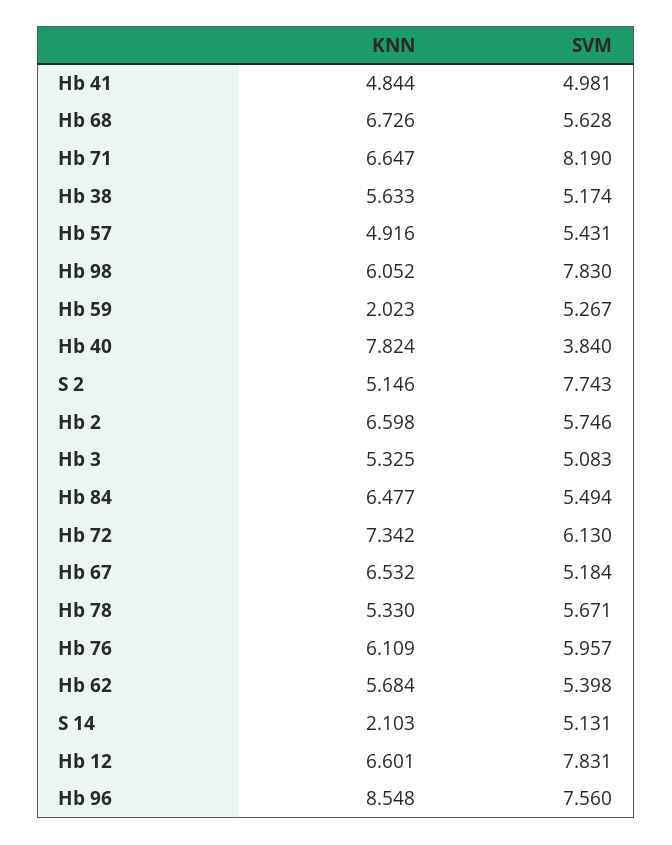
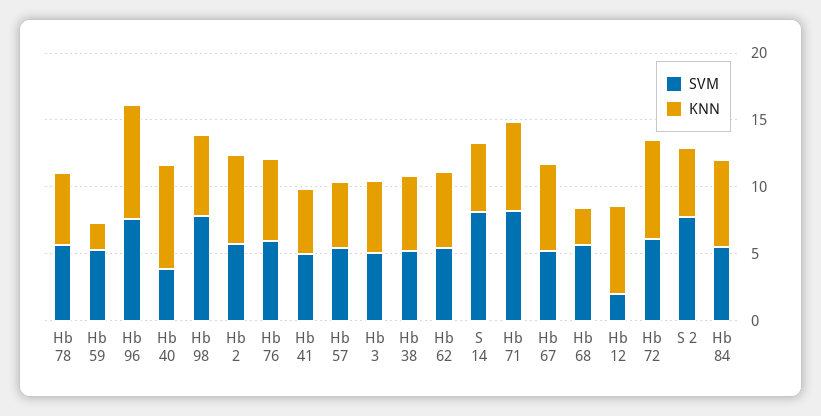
KNN, Hb 68: 6.726 -> 3
KNN, S 14: 2.103 -> 5
SVM, S 14: 5.131 -> 8
SVM, Hb 12: 7.831 -> 2

